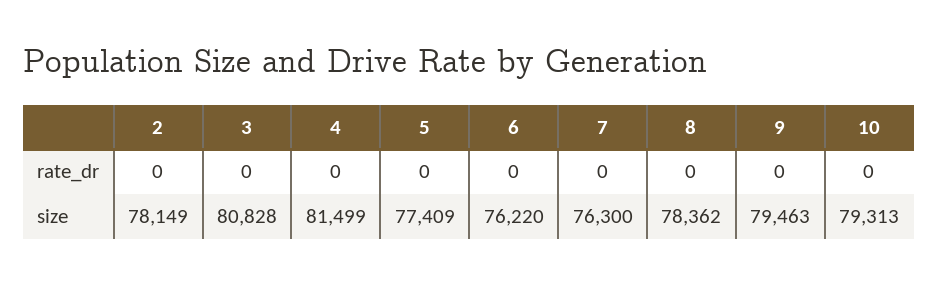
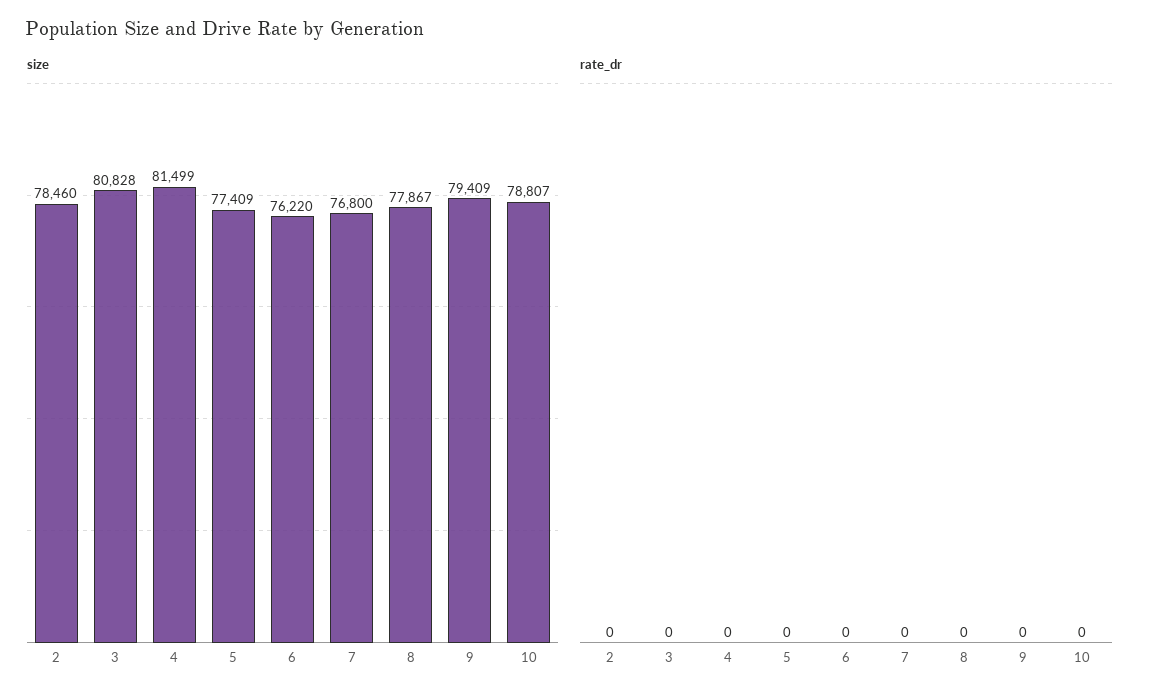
size, 2: 78149 -> 78460
size, 7: 76300 -> 76800
size, 8: 78362 -> 77867
size, 9: 79463 -> 79409
size, 10: 79313 -> 78807

